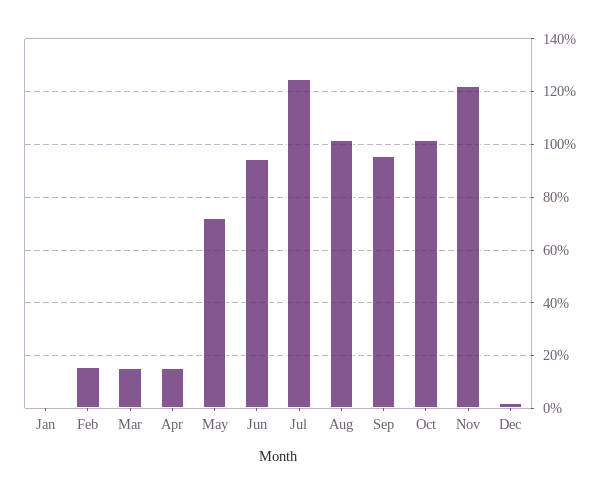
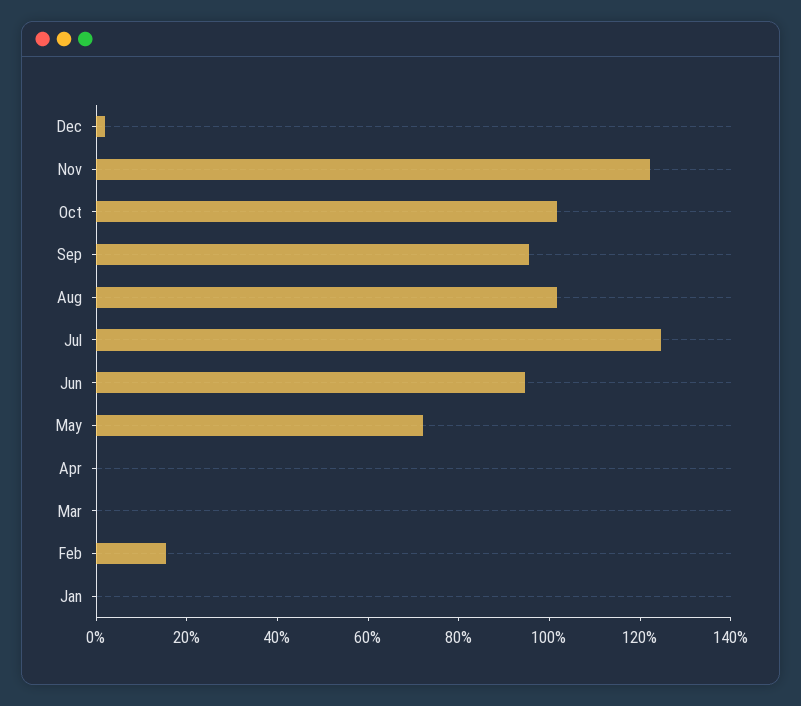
Mar: 15 -> 0
Apr: 15 -> 0

